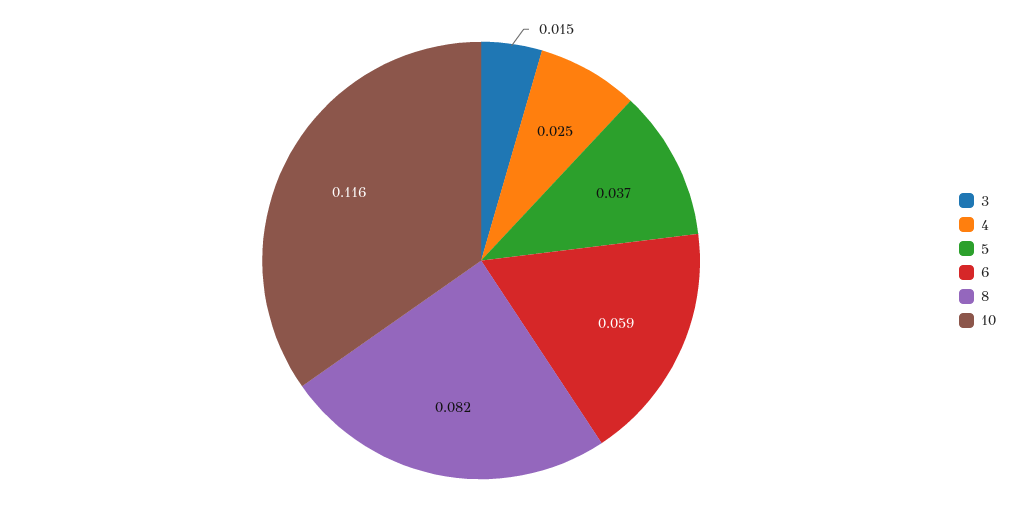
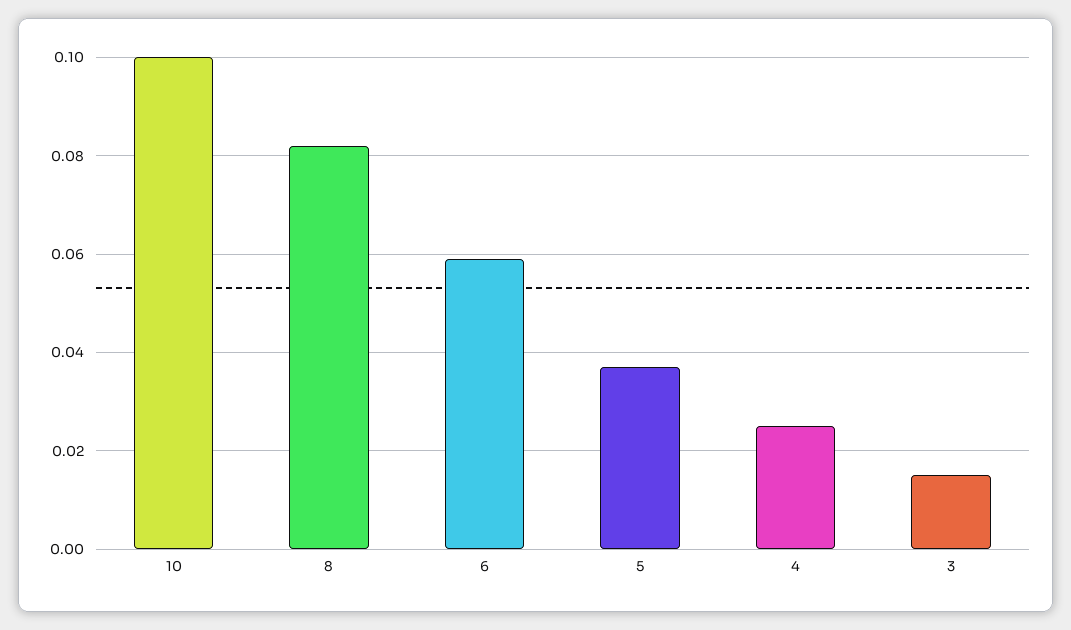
10: 0.116 -> 0.1

